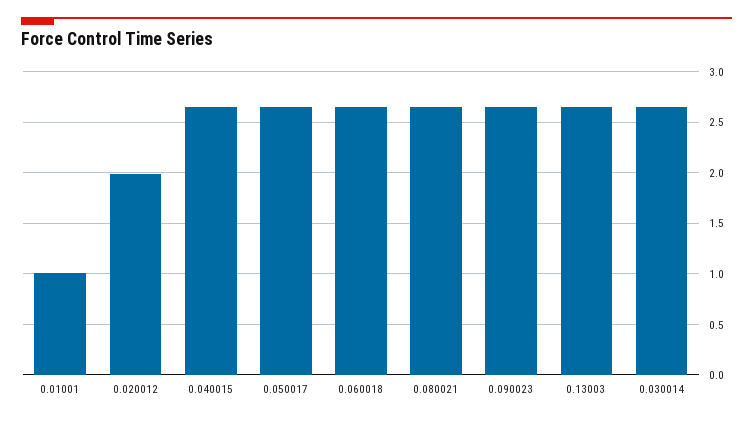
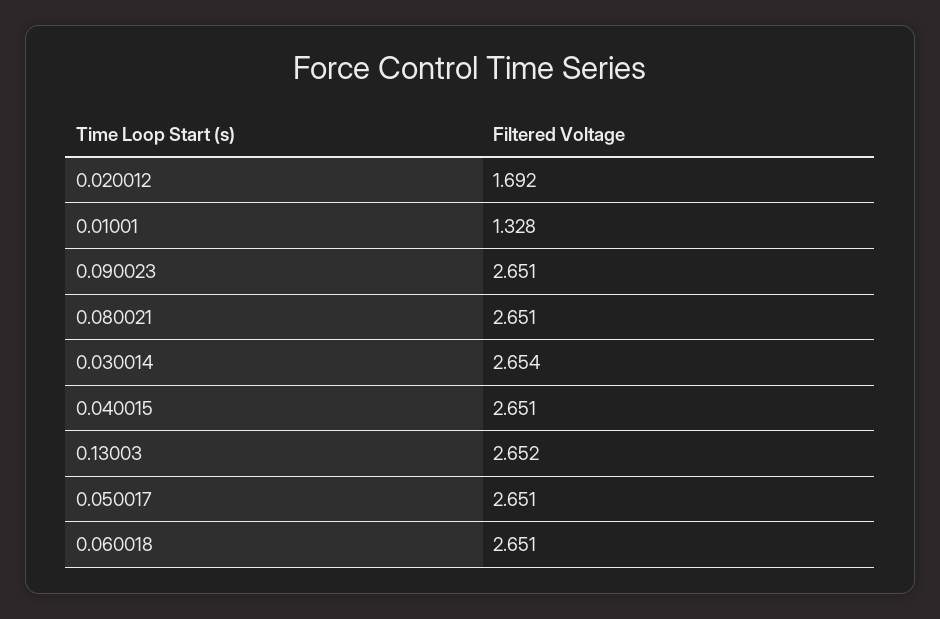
0.01001: 1 -> 1.328
0.020012: 2 -> 1.692

